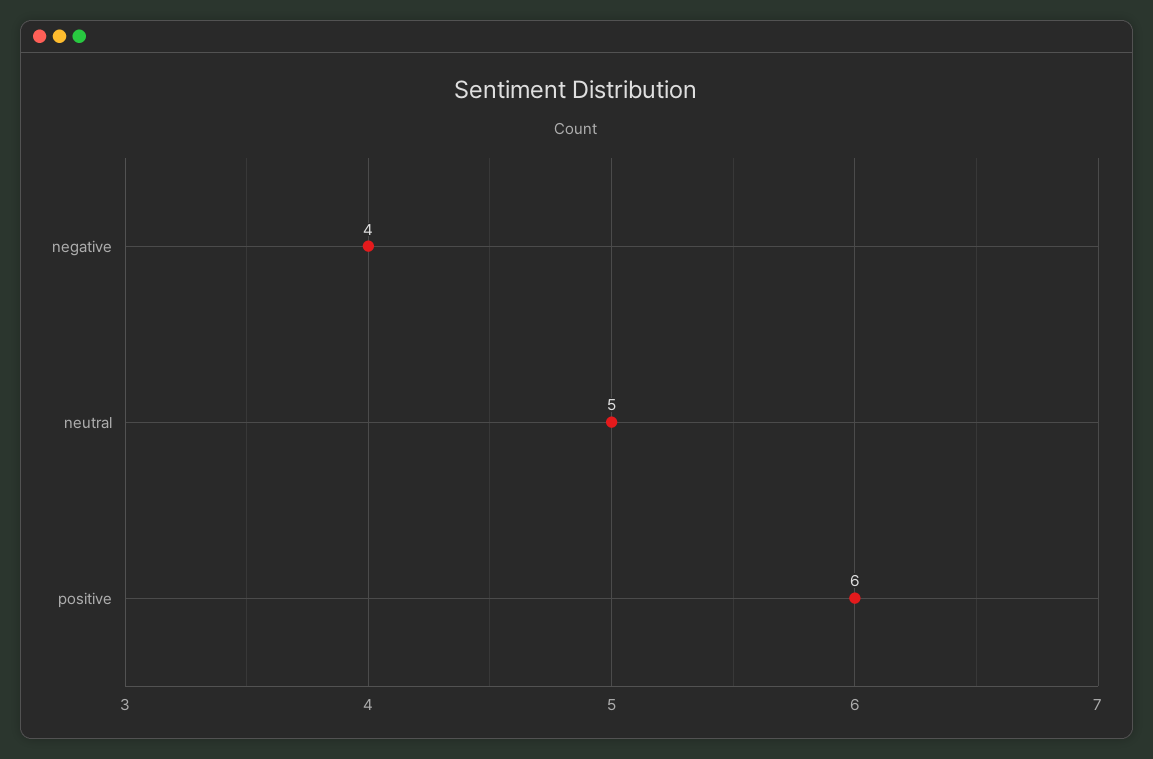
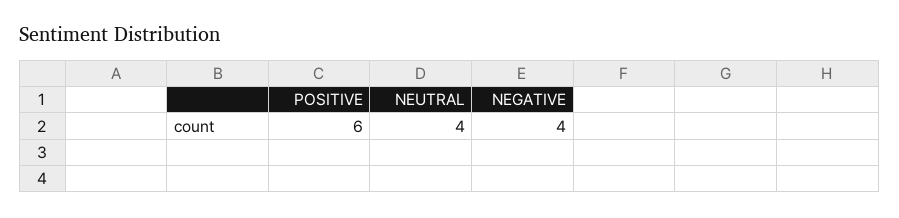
neutral: 5 -> 4

